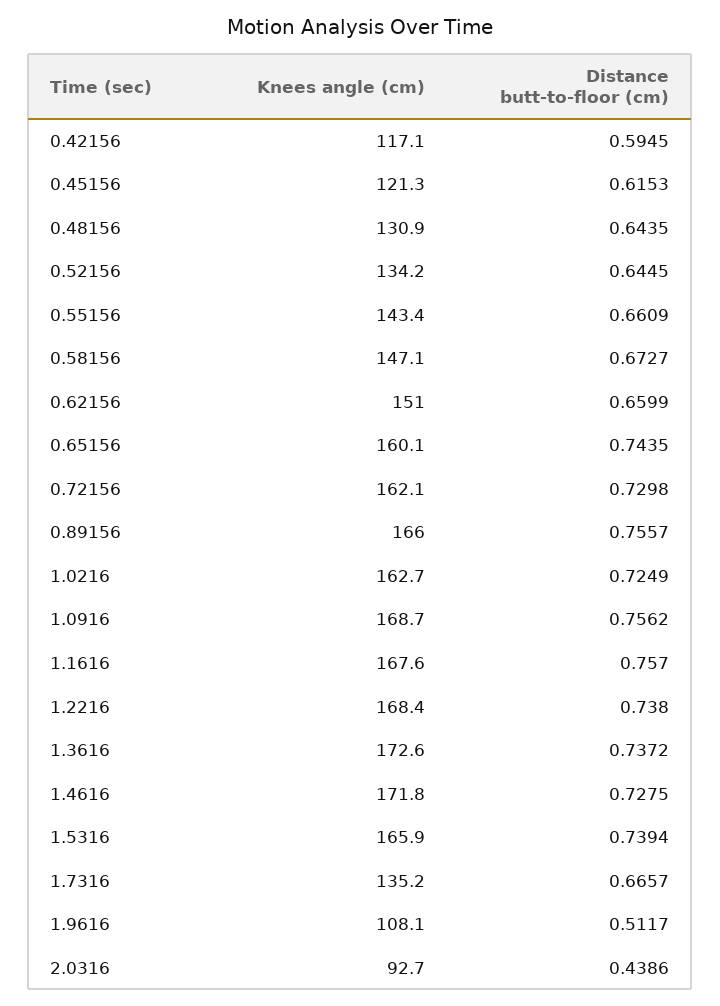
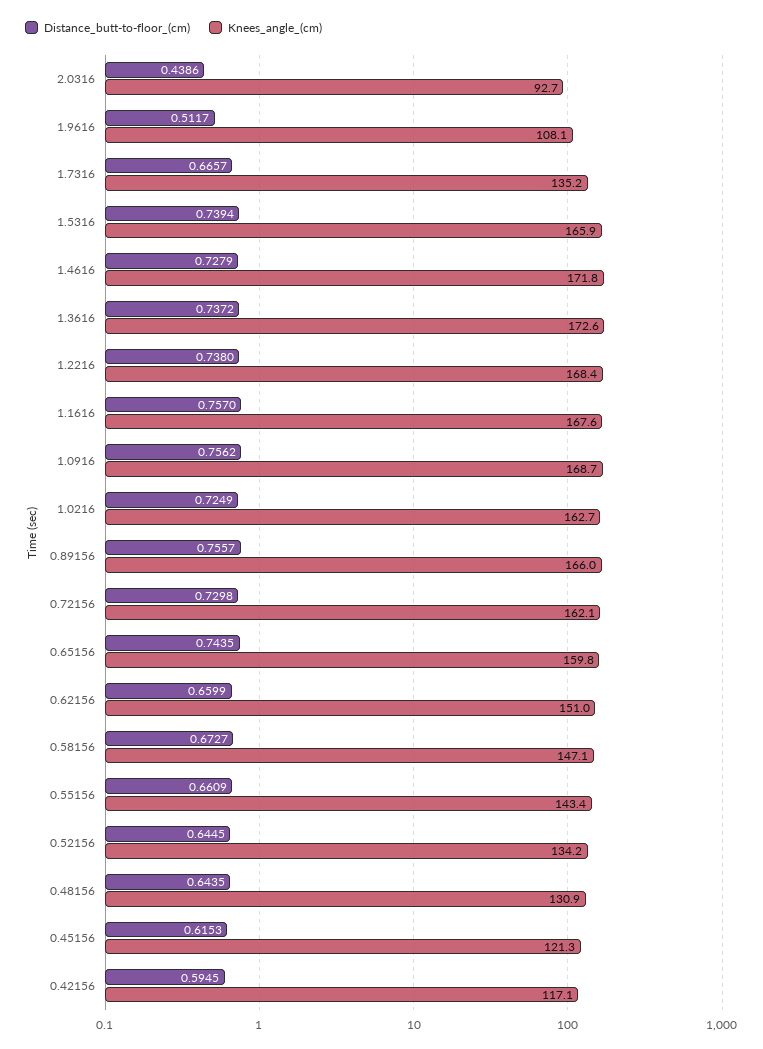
Knees angle (cm), 0.65156: 160.1 -> 159.8
Distance butt-to-floor (cm), 1.4616: 0.7275 -> 0.7279

